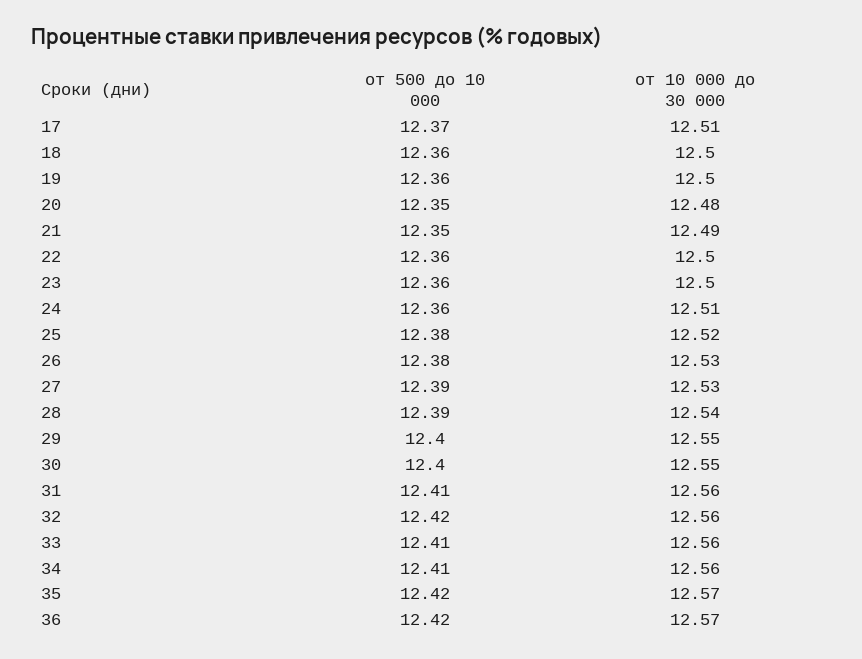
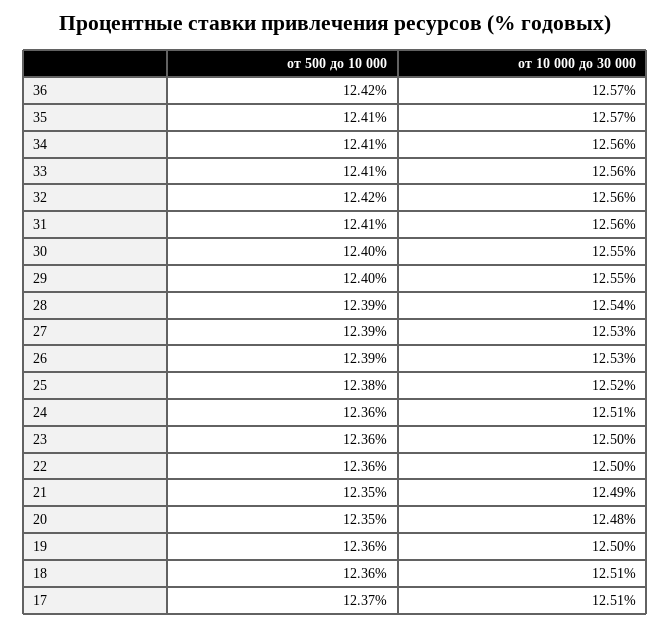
от 10 000 до 30 000, 18: 12.5 -> 12.51
от 500 до 10 000, 26: 12.38 -> 12.39
от 500 до 10 000, 35: 12.42 -> 12.41

